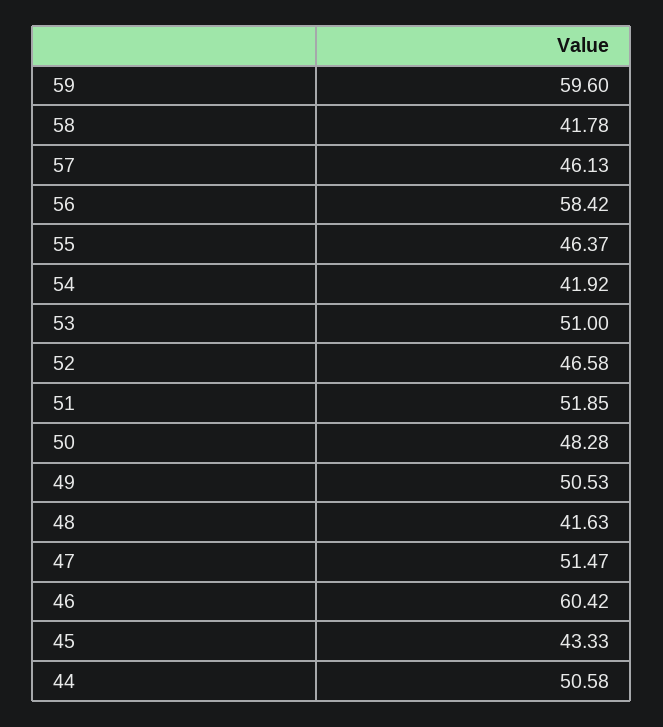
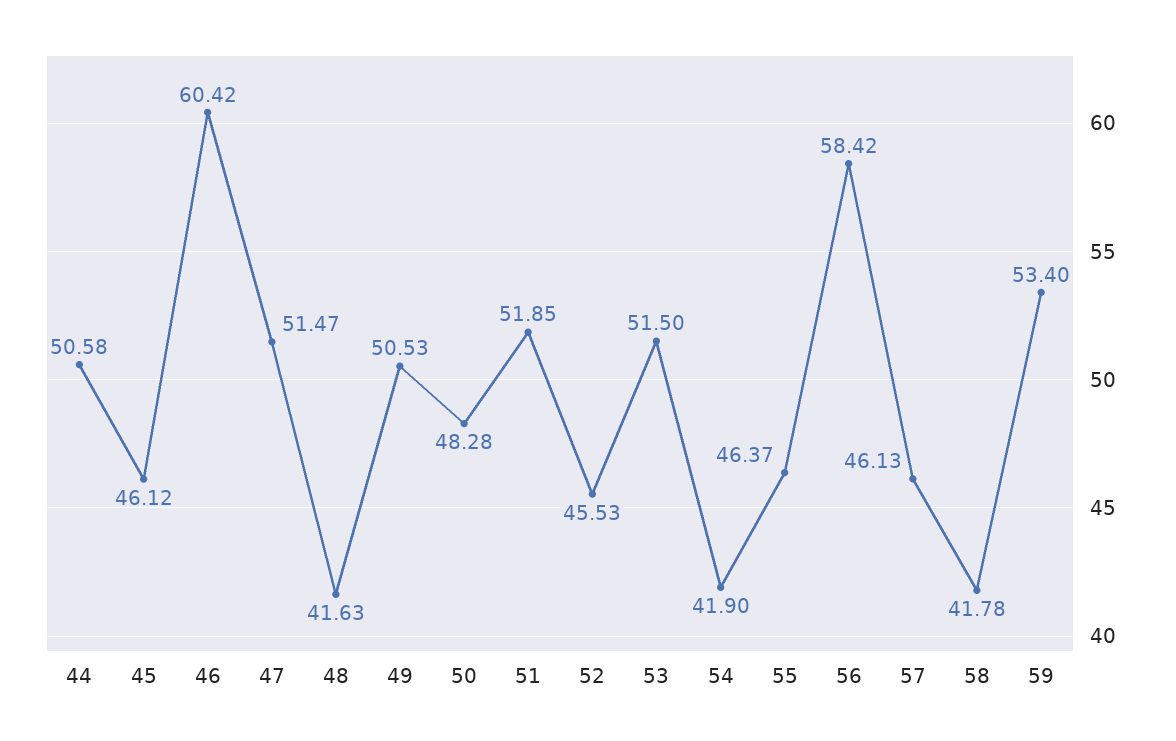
59: 59.6 -> 53.4
54: 41.92 -> 41.9
53: 51 -> 51.5
52: 46.58 -> 45.53
45: 43.33 -> 46.12

